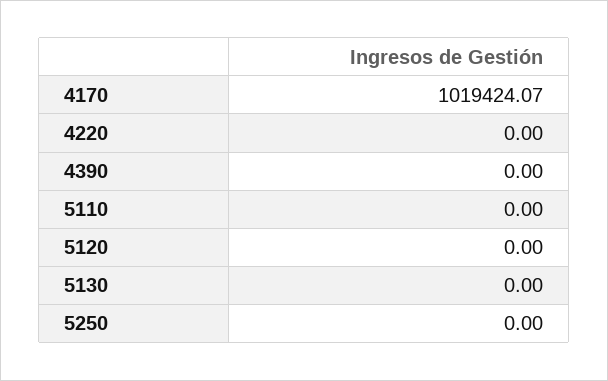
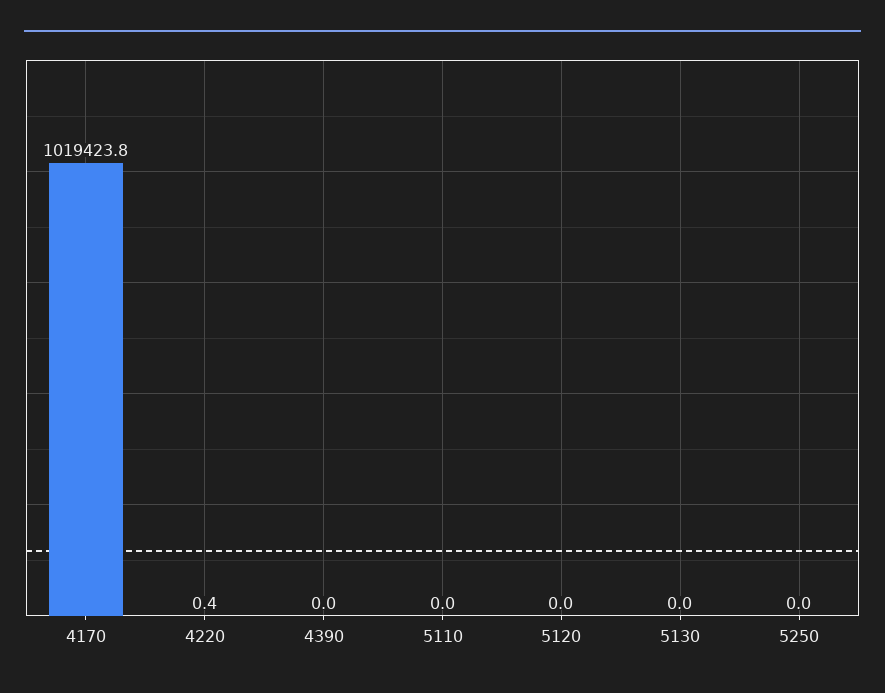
4170: 1019424.07 -> 1019423.8
4220: 0 -> 0.4

